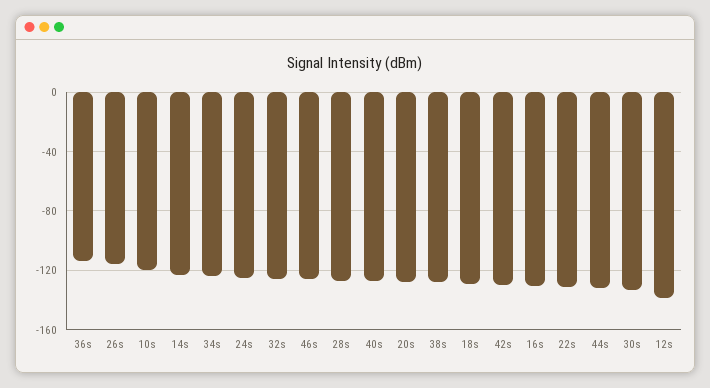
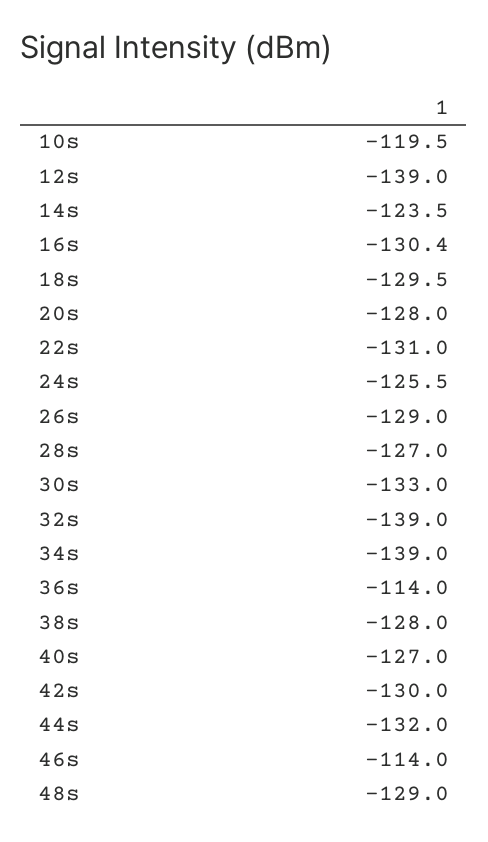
26s: -115 -> -129
34s: -125 -> -139
32s: -125 -> -139
46s: -125 -> -114
48s: none -> -129

